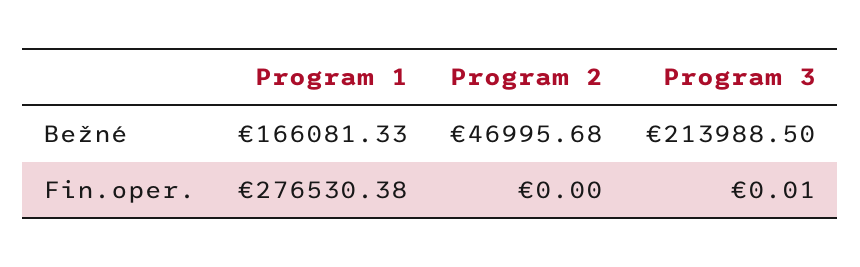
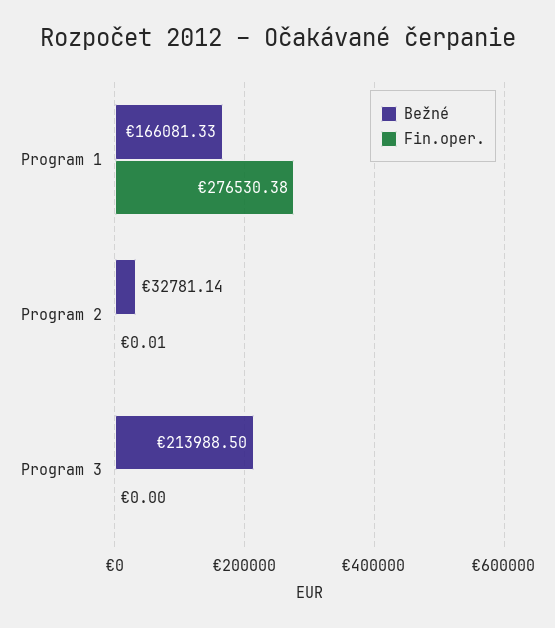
Bežné, Program 2: 46995.68 -> 32781.14
Fin.oper., Program 2: 0 -> 0.01
Fin.oper., Program 3: 0.01 -> 0

